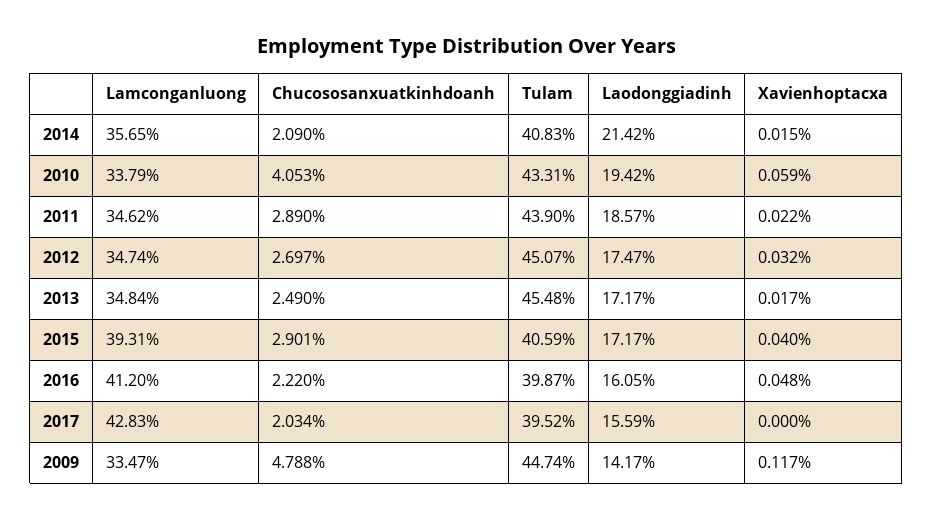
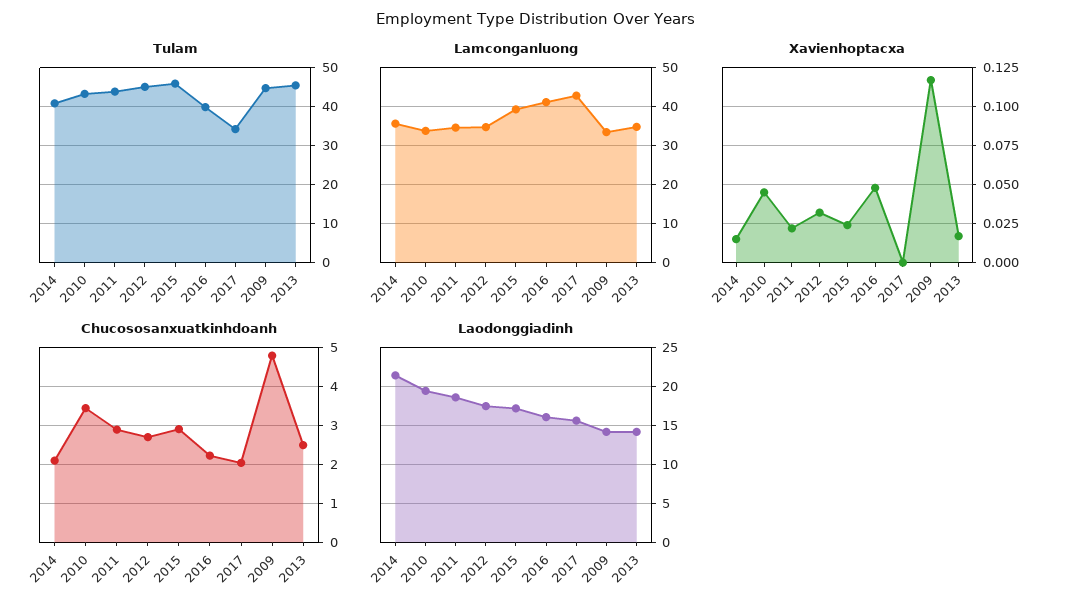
Chucososanxuatkinhdoanh, 2010: 4.053 -> 3.4
Xavienhoptacxa, 2010: 0.059 -> 0.045
Laodonggiadinh, 2013: 17.17 -> 14
Tulam, 2015: 40.59 -> 46
Xavienhoptacxa, 2015: 0.04 -> 0.025
Tulam, 2017: 39.52 -> 34

